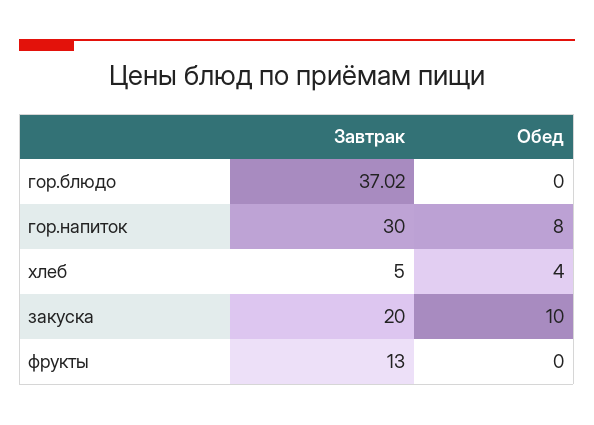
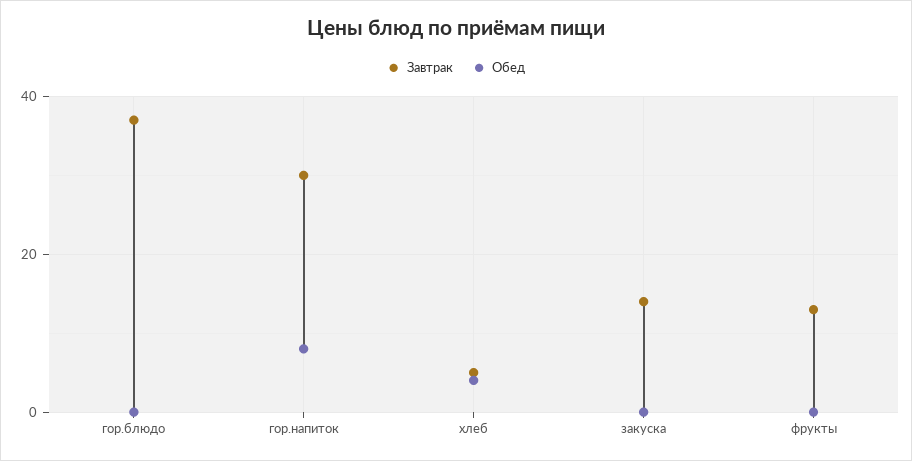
Завтрак, закуска: 20 -> 14
Обед, закуска: 10 -> 0

